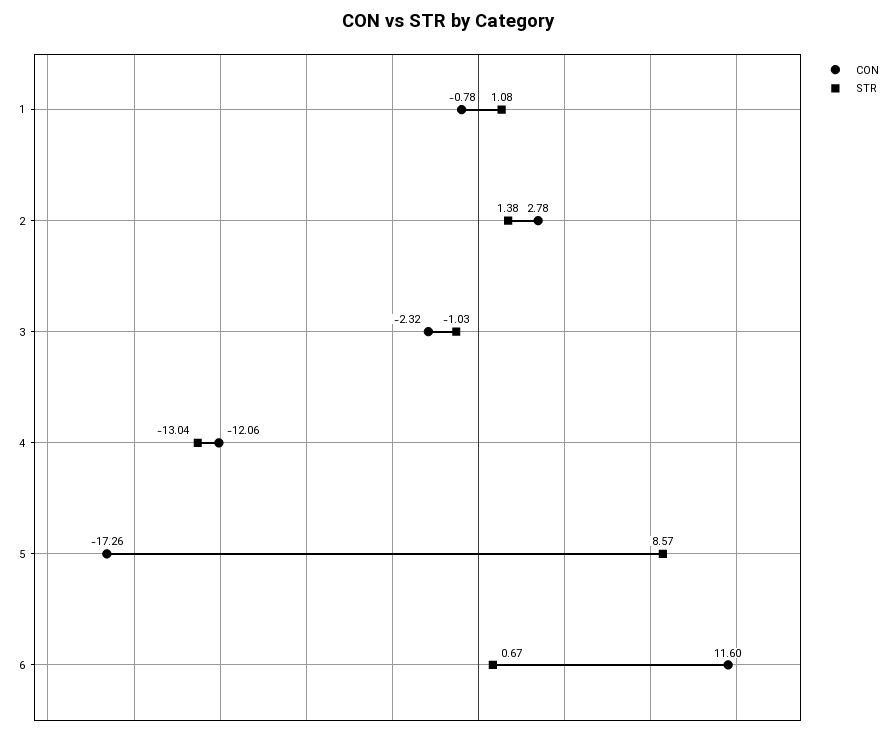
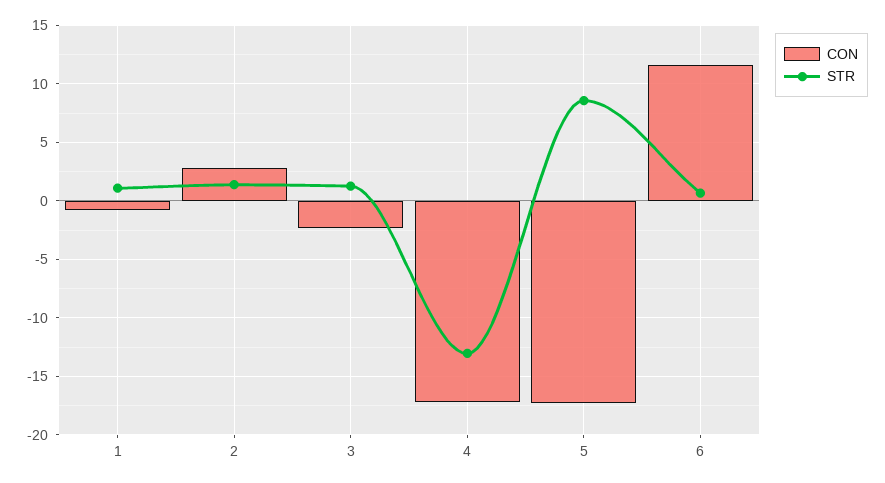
STR, 3: -1.03 -> 1
CON, 4: -12.06 -> -17

